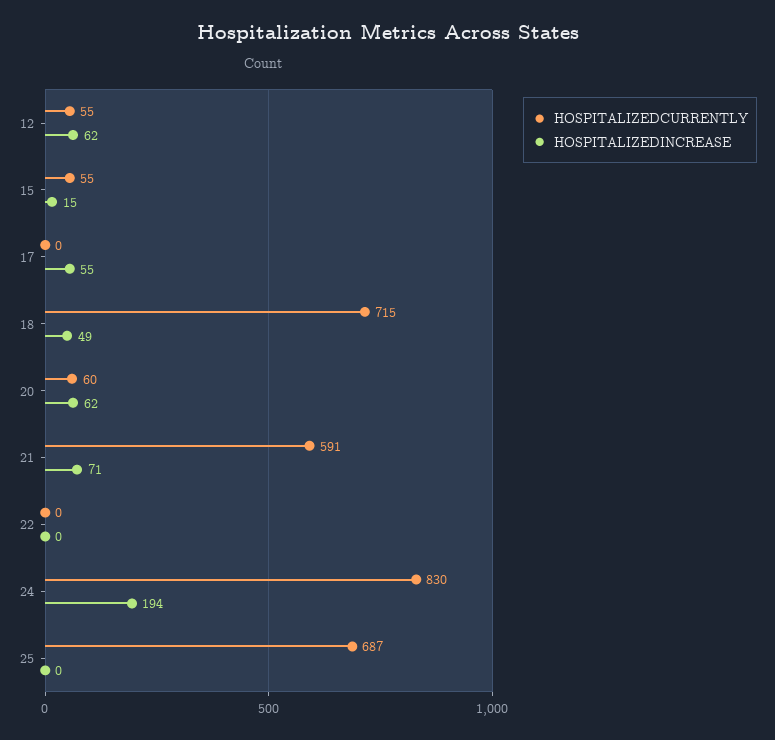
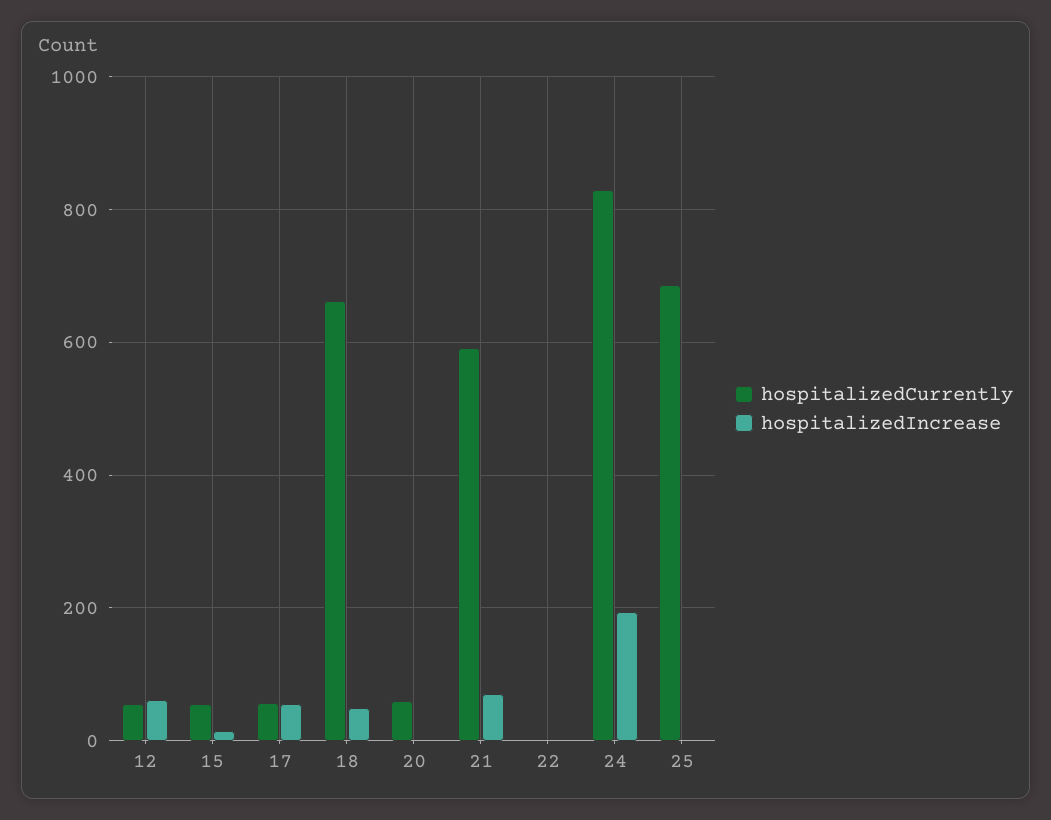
HOSPITALIZEDCURRENTLY, 17: 0 -> 60
HOSPITALIZEDCURRENTLY, 18: 715 -> 660
HOSPITALIZEDINCREASE, 20: 62 -> 0

